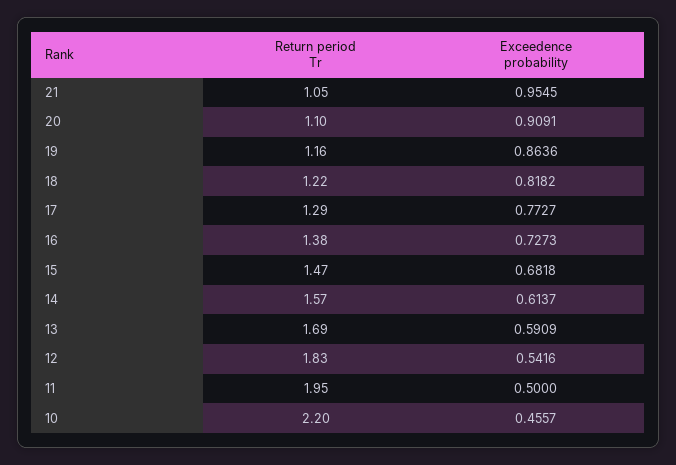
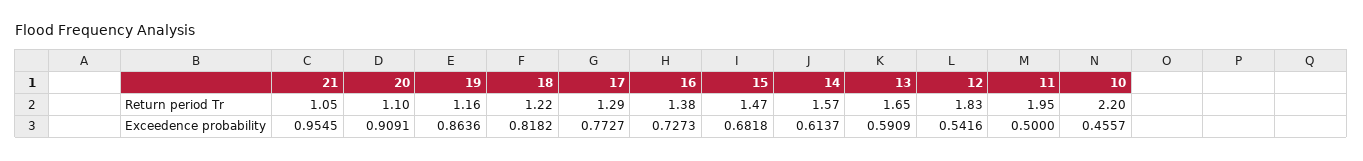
Return period Tr, 13: 1.69 -> 1.65

